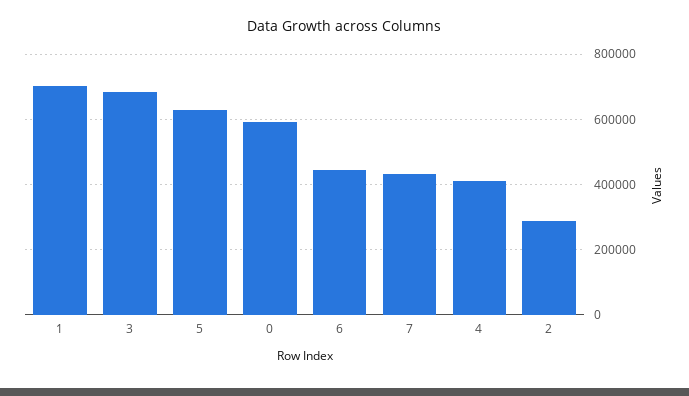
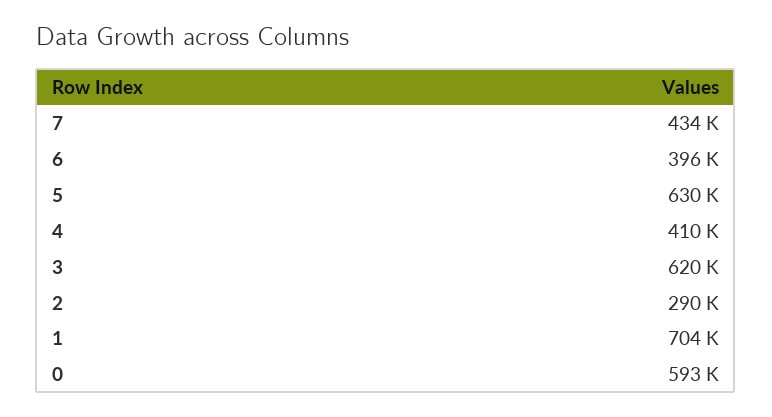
3: 680000 -> 620000
6: 440000 -> 396000

